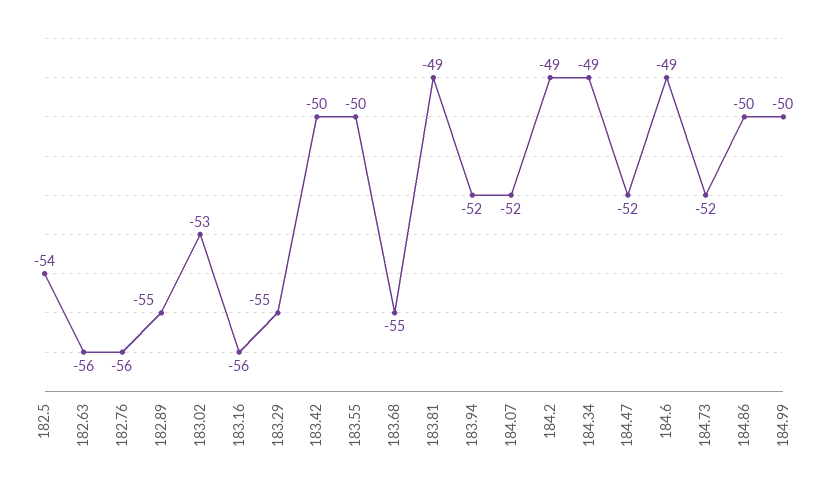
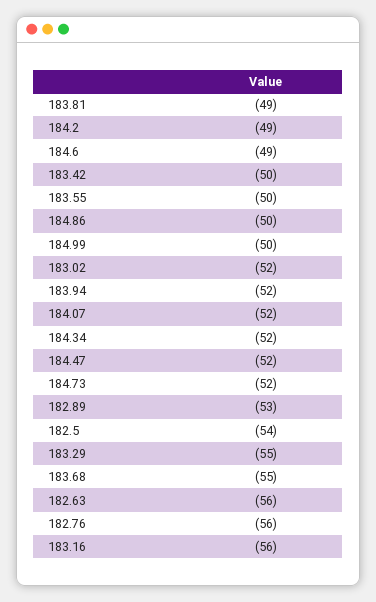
182.89: -55 -> -53
183.02: -53 -> -52
184.34: -49 -> -52

